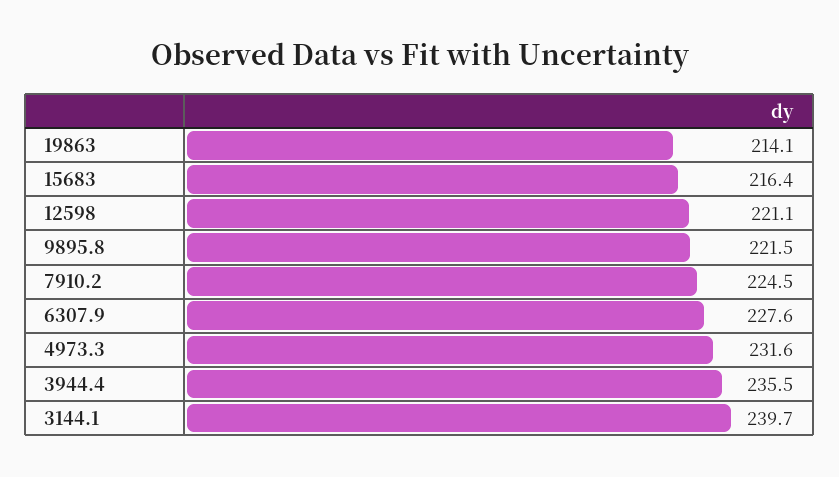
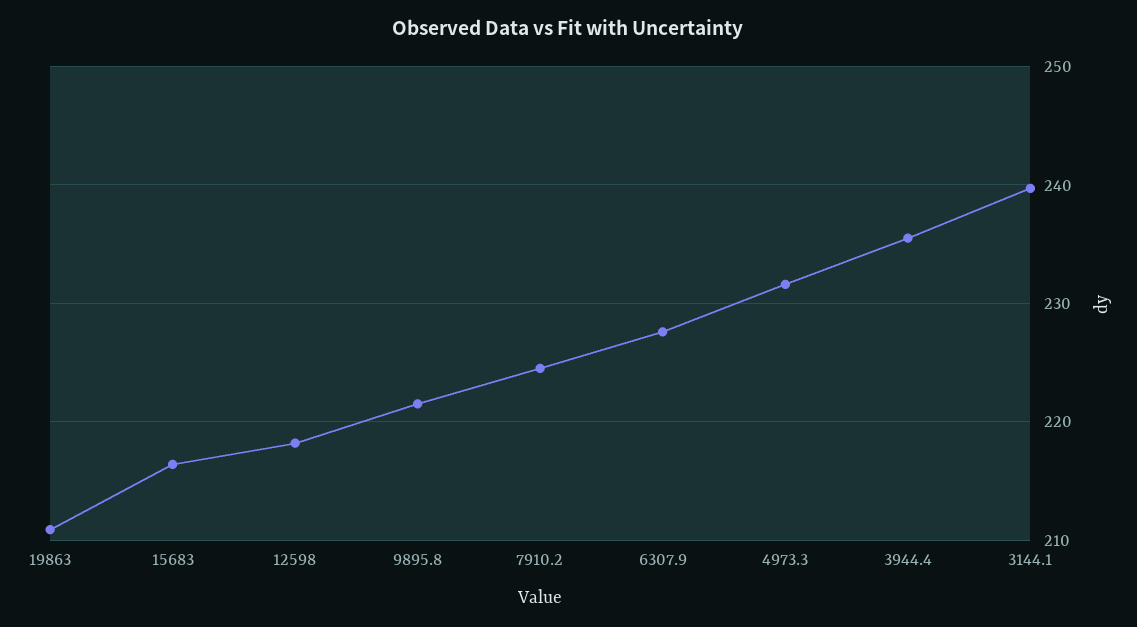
19863: 214.1 -> 211
12598: 221.1 -> 218

